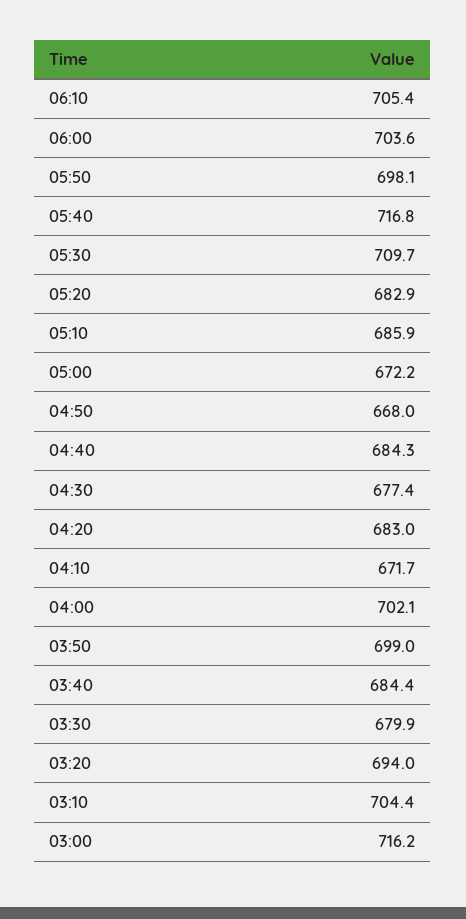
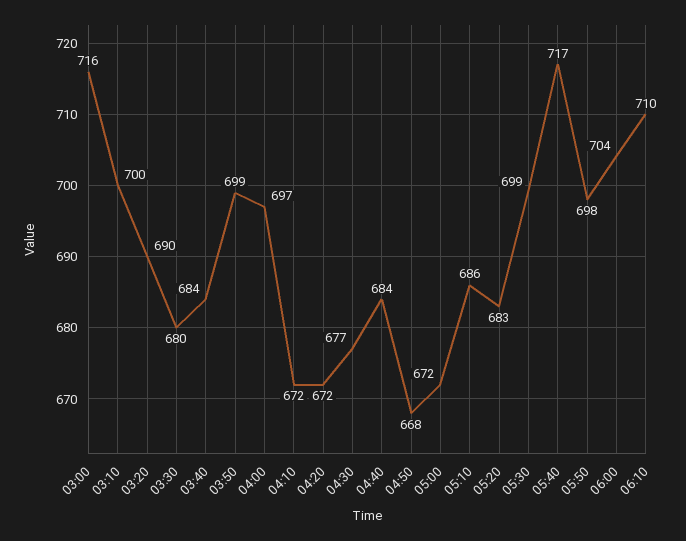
06:10: 705.4 -> 710
05:30: 709.7 -> 699
04:20: 683 -> 672
04:00: 702.1 -> 697
03:20: 694 -> 690
03:10: 704.4 -> 700

